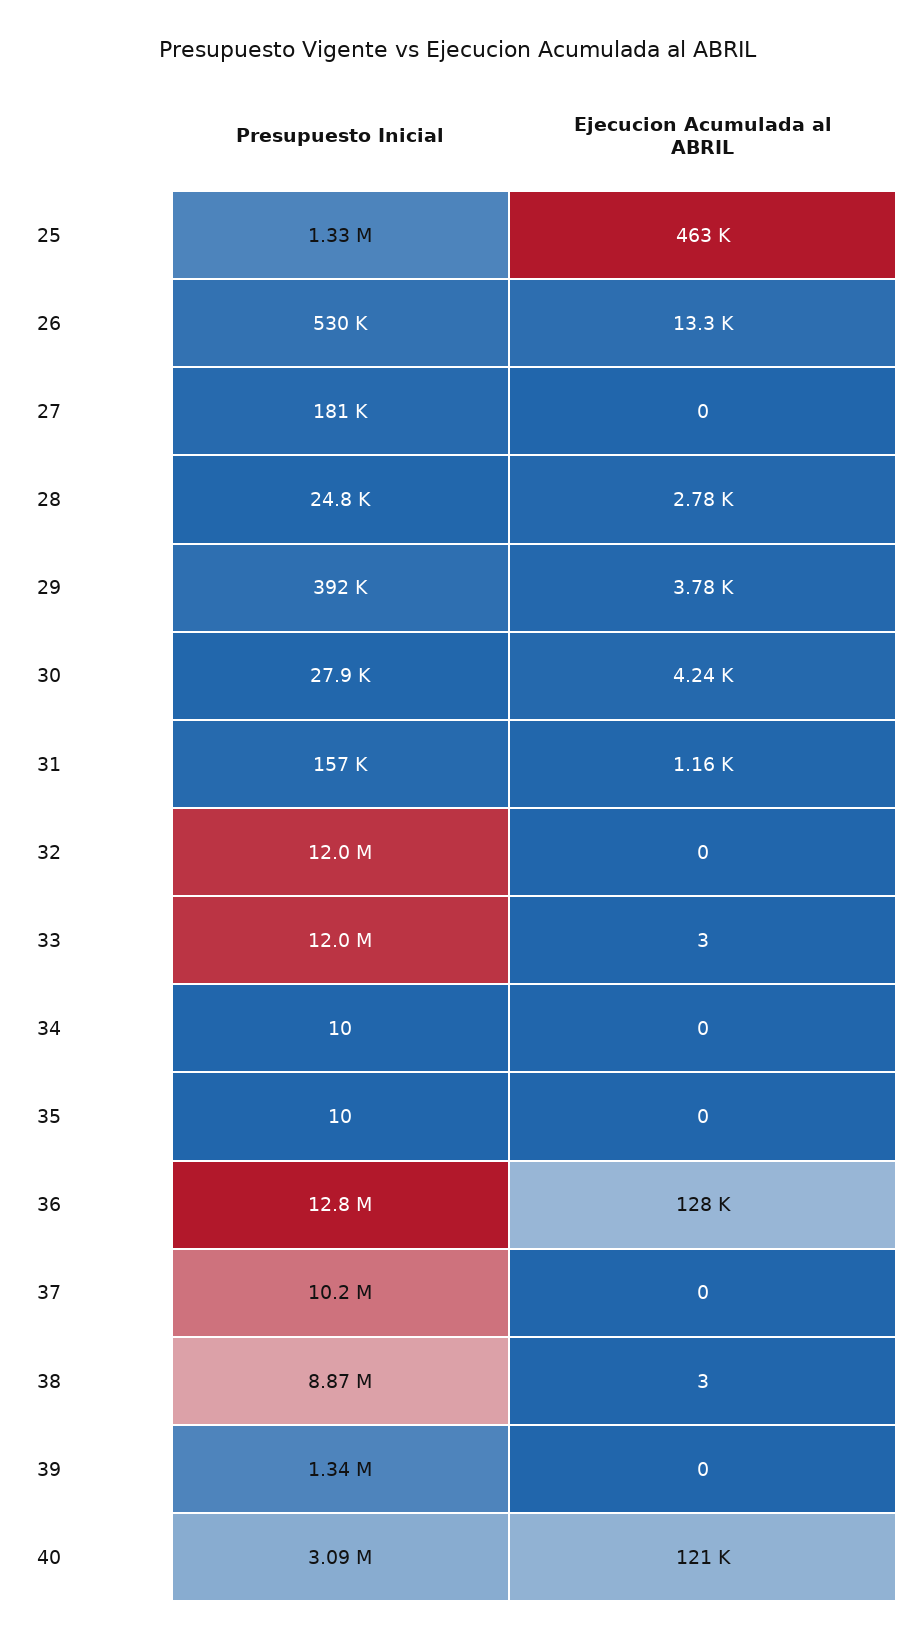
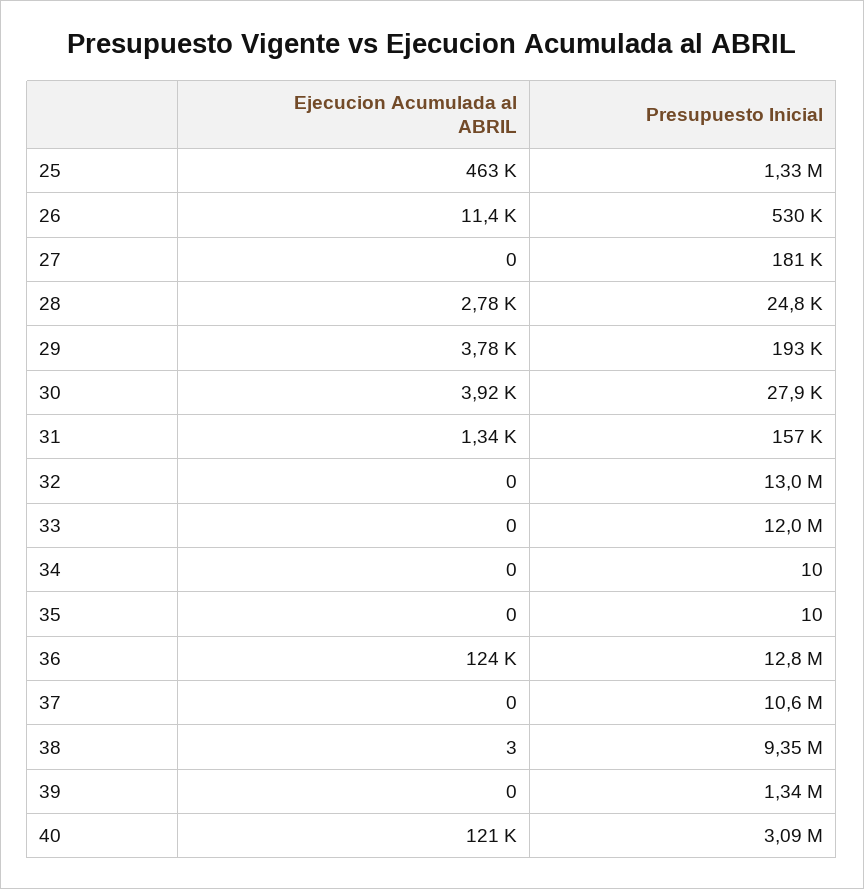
Ejecucion Acumulada al ABRIL, 26: 13300 -> 11400
Presupuesto Inicial, 29: 392000 -> 193000
Ejecucion Acumulada al ABRIL, 30: 4240 -> 3920
Ejecucion Acumulada al ABRIL, 31: 1160 -> 1340
Presupuesto Inicial, 32: 12000000 -> 13000000
Ejecucion Acumulada al ABRIL, 33: 3 -> 0
Ejecucion Acumulada al ABRIL, 36: 128000 -> 124000
Presupuesto Inicial, 37: 10200000 -> 10600000
Presupuesto Inicial, 38: 8870000 -> 9350000

